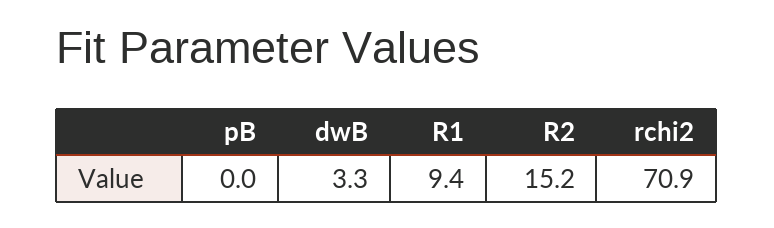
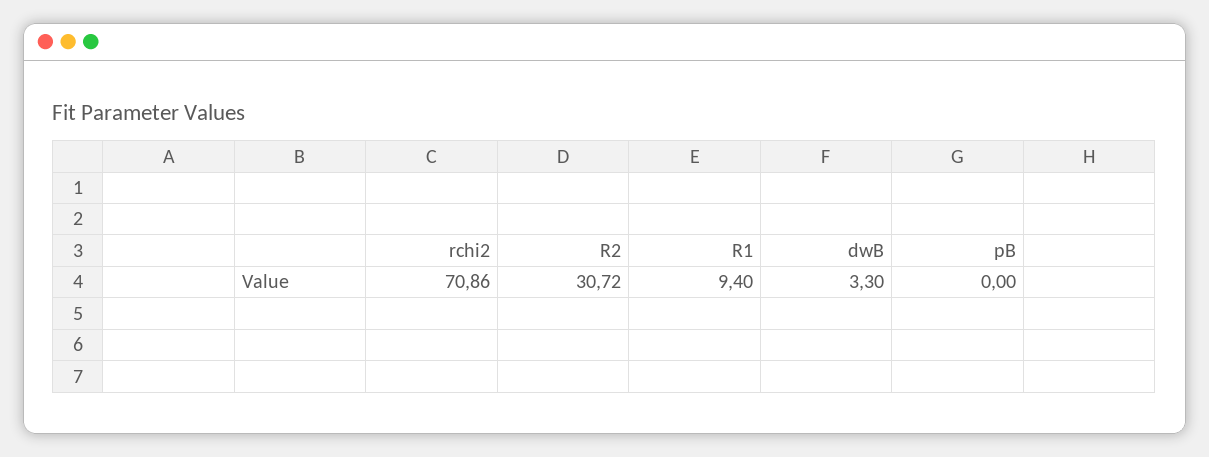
R2: 15.2 -> 30.72

